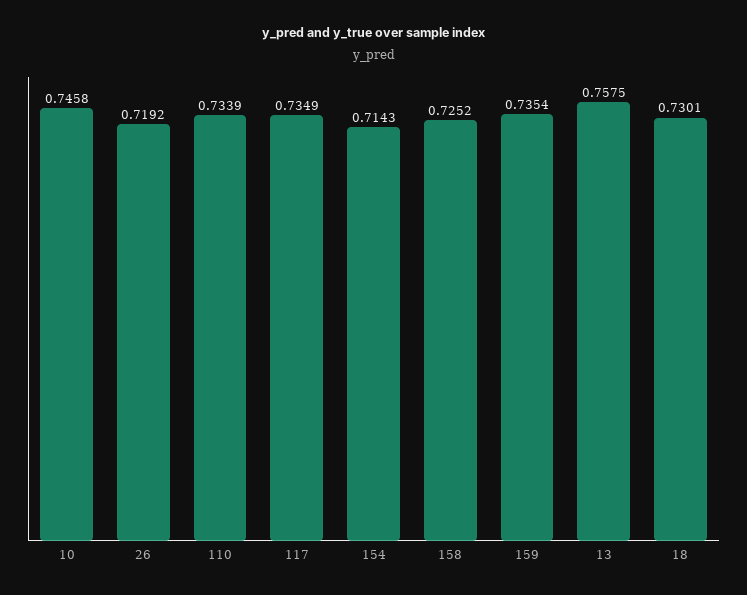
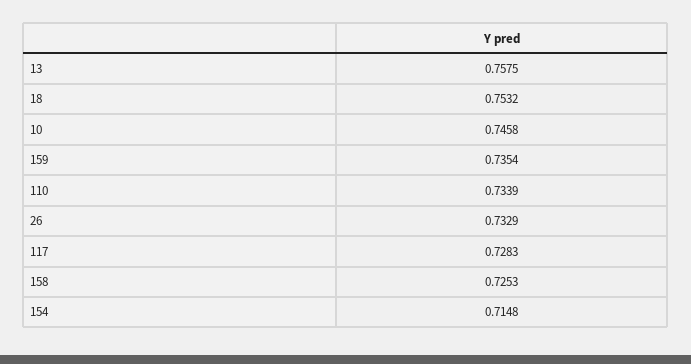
26: 0.7192 -> 0.7329
117: 0.7349 -> 0.7283
154: 0.7143 -> 0.7148
158: 0.7252 -> 0.7253
18: 0.7301 -> 0.7532

